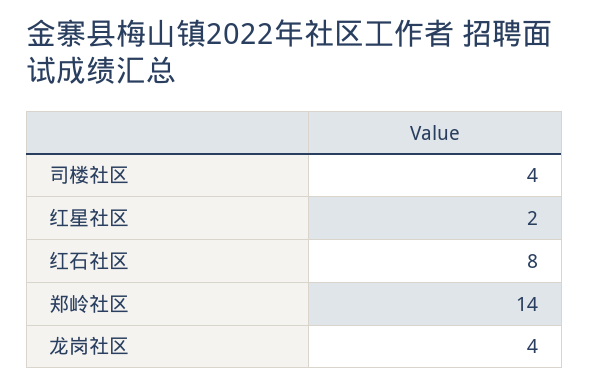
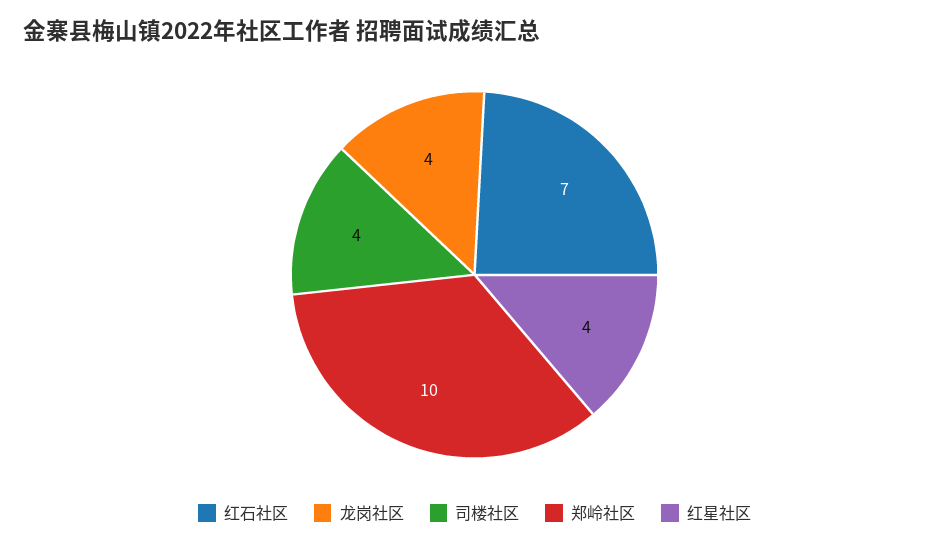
红星社区: 2 -> 4
红石社区: 8 -> 7
郑岭社区: 14 -> 10

